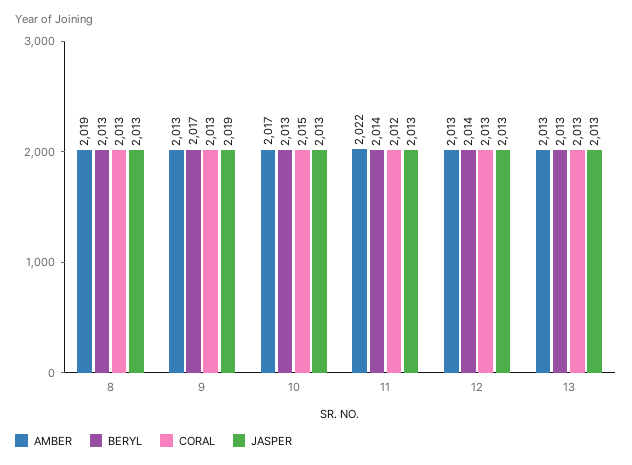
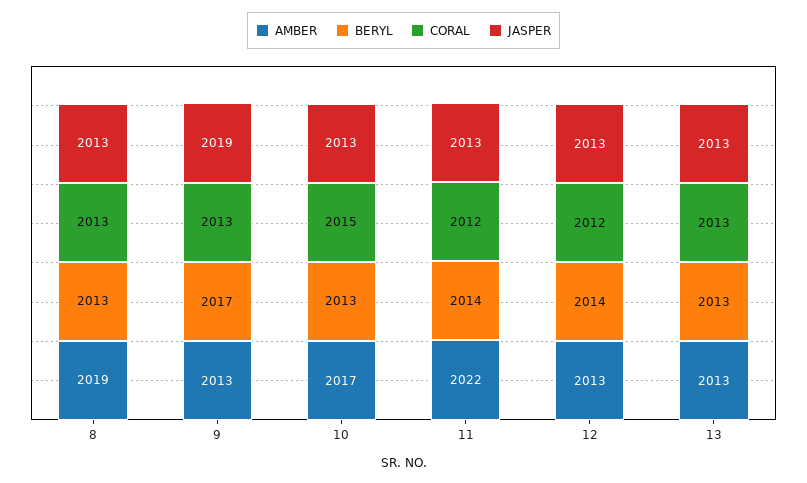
CORAL, 12: 2013 -> 2012

